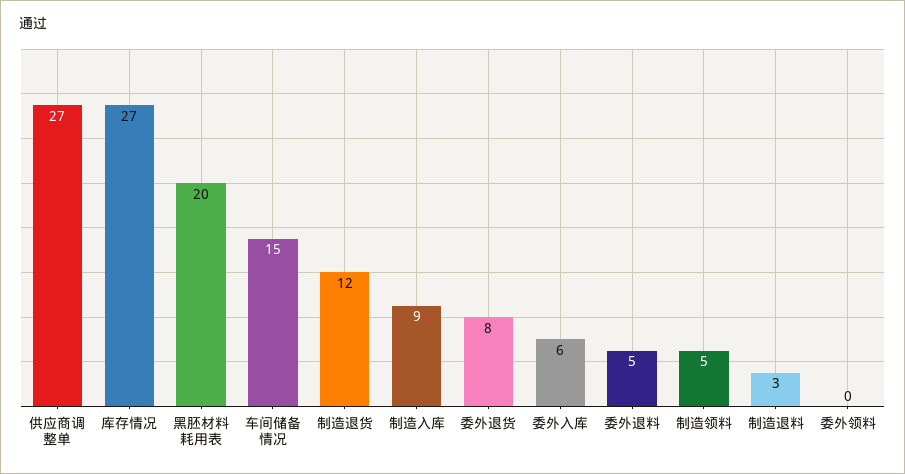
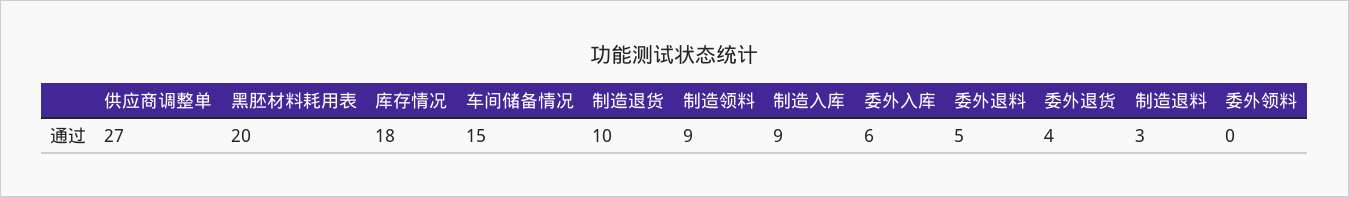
库存情况: 27 -> 18
制造退货: 12 -> 10
委外退货: 8 -> 4
制造领料: 5 -> 9

